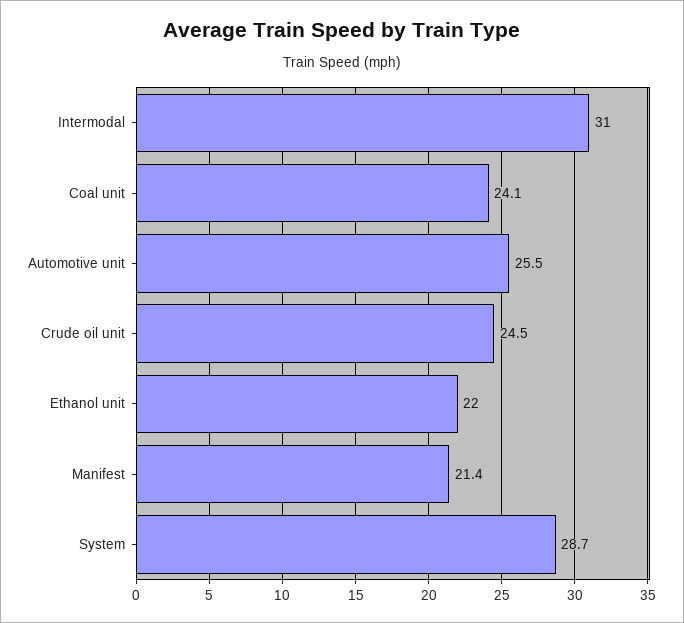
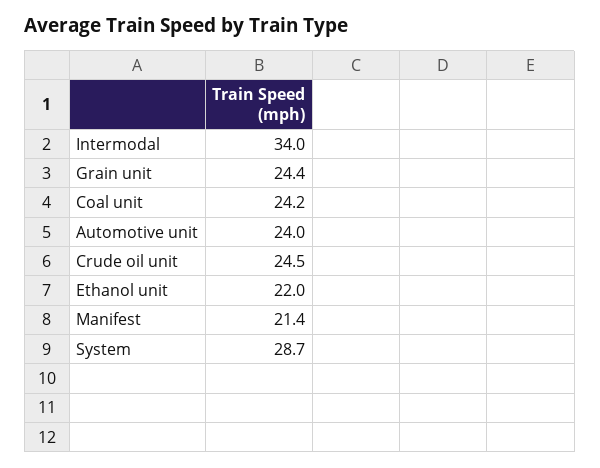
Intermodal: 31 -> 34
Coal unit: 24.1 -> 24.2
Automotive unit: 25.5 -> 24
Grain unit: none -> 24.4

